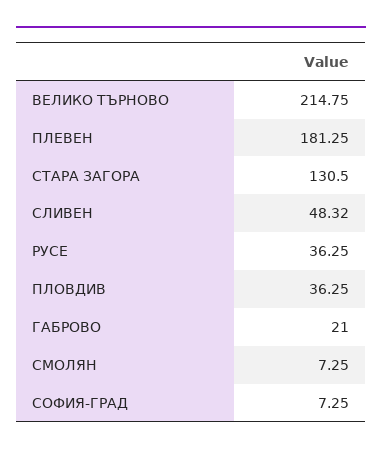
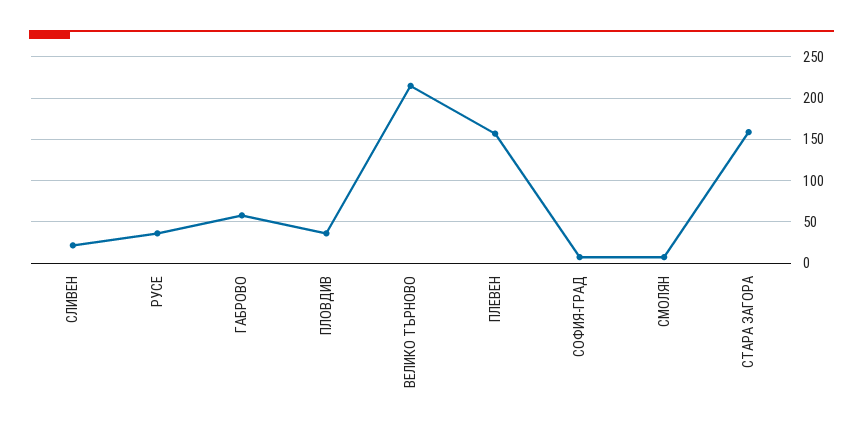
ПЛЕВЕН: 181.25 -> 160
СТАРА ЗАГОРА: 130.5 -> 160
СЛИВЕН: 48.32 -> 20
ГАБРОВО: 21 -> 60

